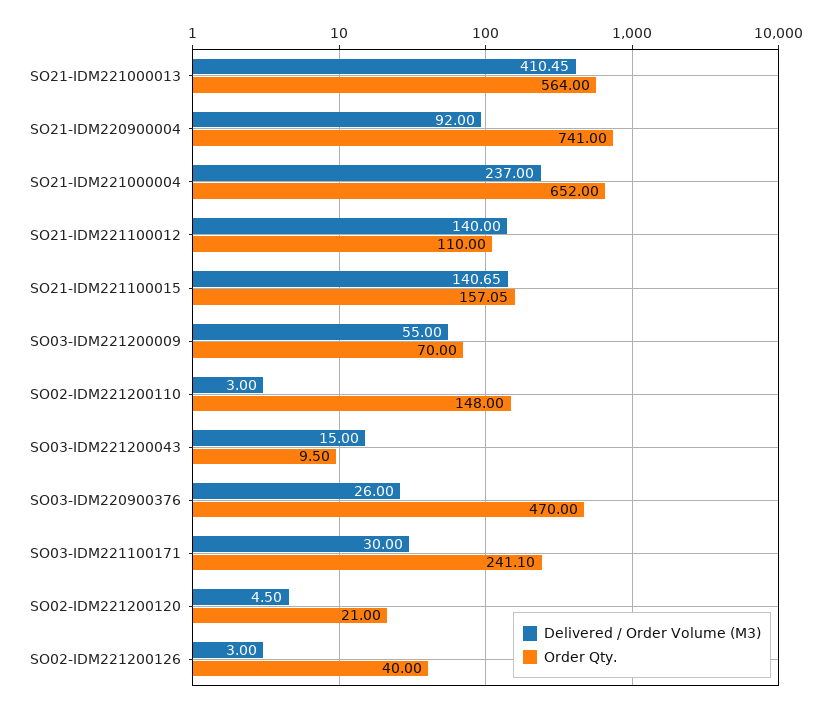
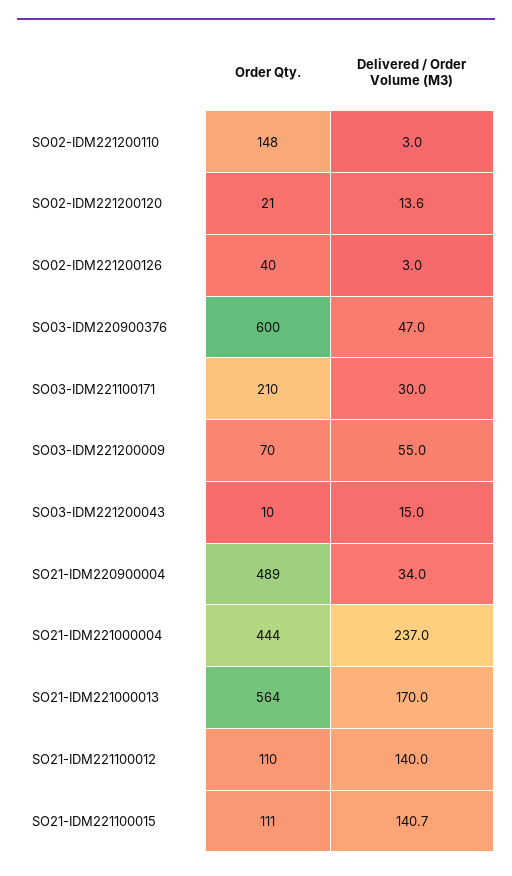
Delivered / Order Volume (M3), SO21-IDM221000013: 410.45 -> 170
Delivered / Order Volume (M3), SO21-IDM220900004: 92 -> 34
Order Qty., SO21-IDM220900004: 741 -> 489
Order Qty., SO21-IDM221000004: 652 -> 444
Order Qty., SO21-IDM221100015: 157.05 -> 111
Delivered / Order Volume (M3), SO03-IDM220900376: 26 -> 47
Order Qty., SO03-IDM220900376: 470 -> 600
Order Qty., SO03-IDM221100171: 241.1 -> 210
Delivered / Order Volume (M3), SO02-IDM221200120: 4.5 -> 13.6

